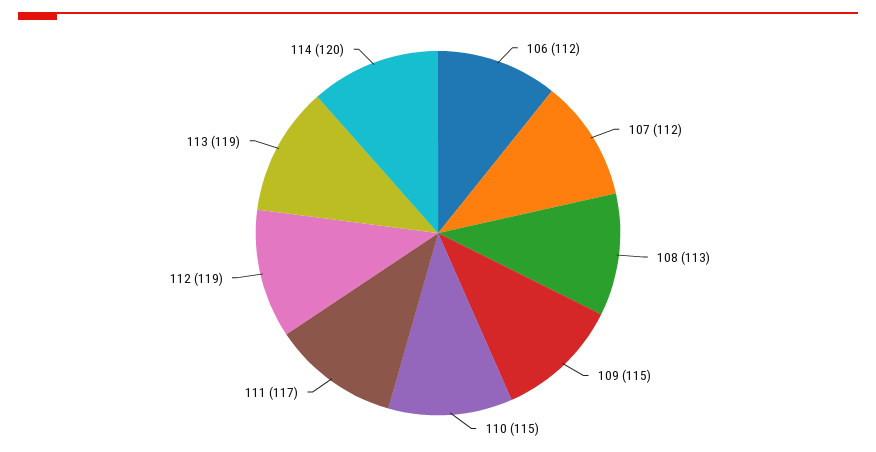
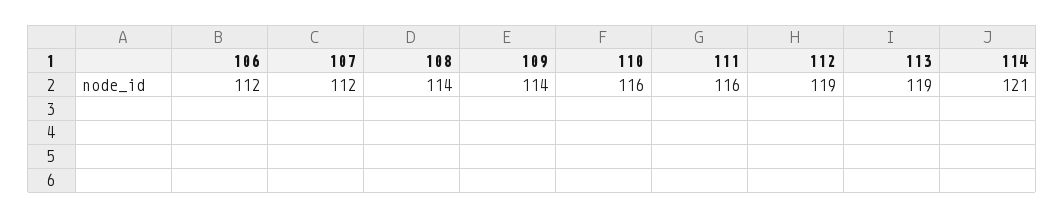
108: 113 -> 114
109: 115 -> 114
110: 115 -> 116
111: 117 -> 116
114: 120 -> 121

